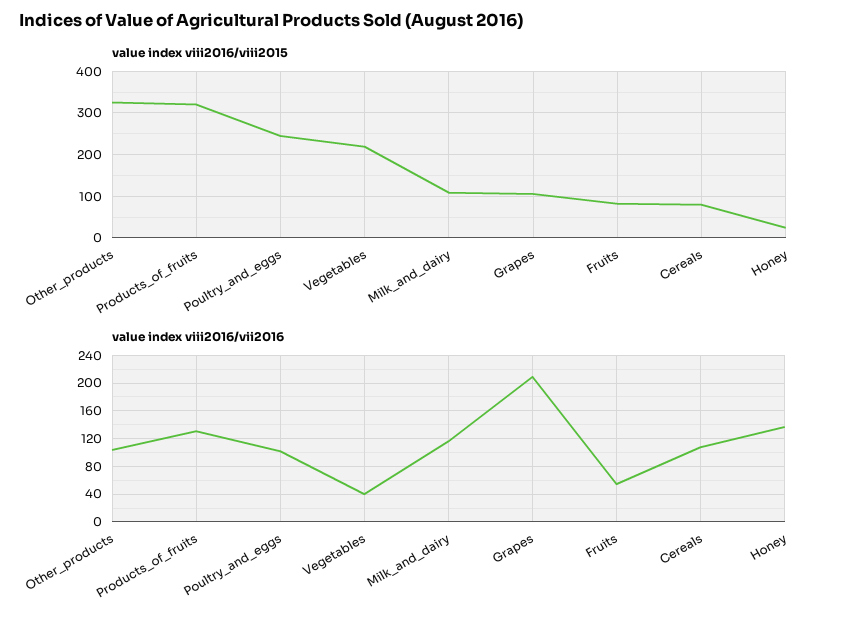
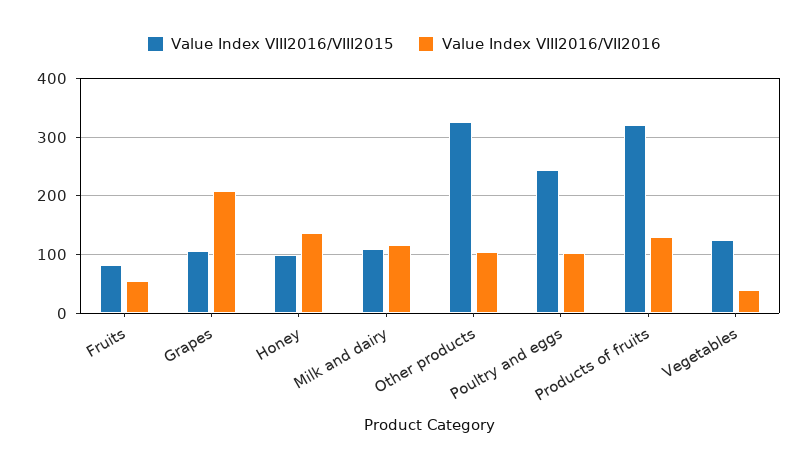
value index viii2016/viii2015, Vegetables: 220 -> 120
value index viii2016/viii2015, Cereals: 80 -> none
value index viii2016/viii2015, Honey: 20 -> 100
value index viii2016/vii2016, Cereals: 110 -> none

